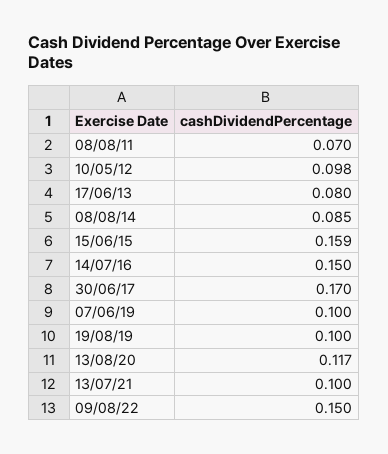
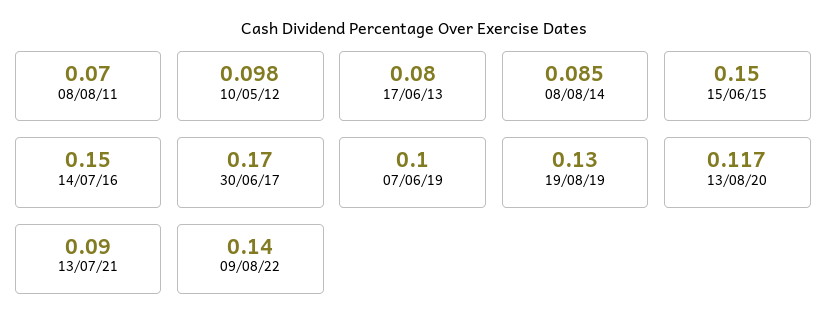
15/06/15: 0.159 -> 0.15
19/08/19: 0.1 -> 0.13
13/07/21: 0.1 -> 0.09
09/08/22: 0.15 -> 0.14

